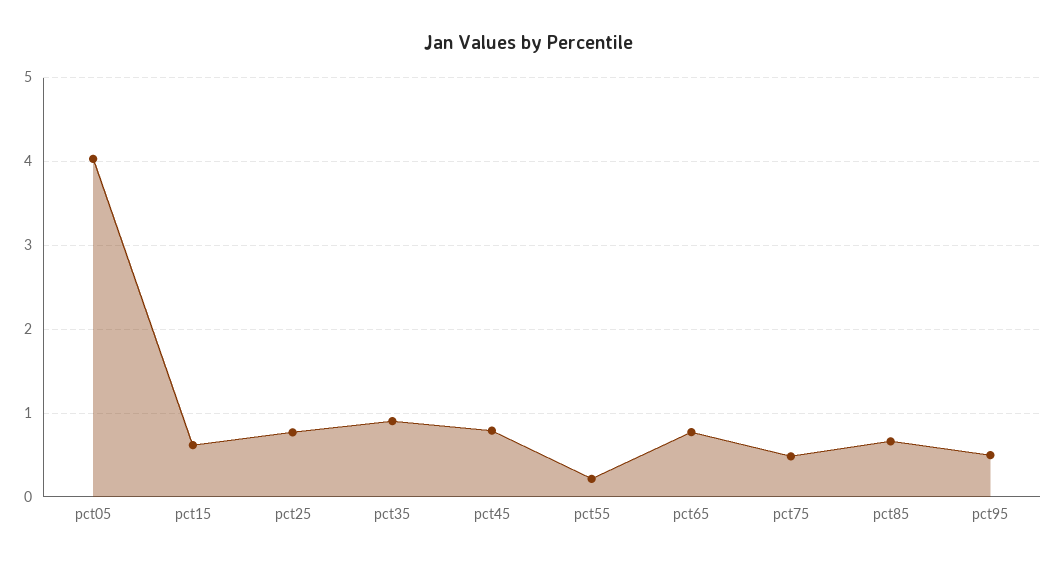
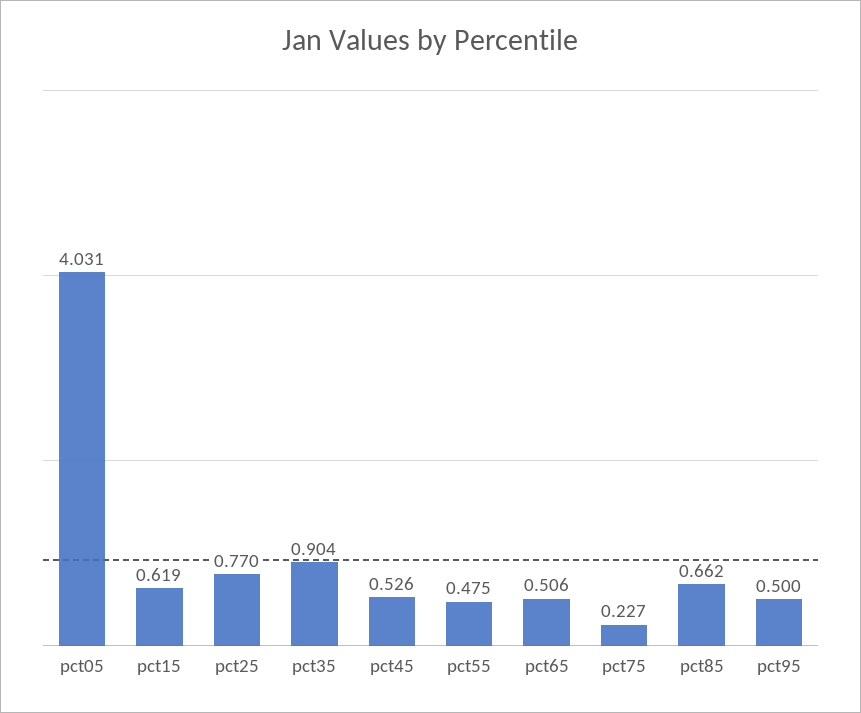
pct45: 0.8 -> 0.526
pct55: 0.2 -> 0.475
pct65: 0.8 -> 0.506
pct75: 0.5 -> 0.227

